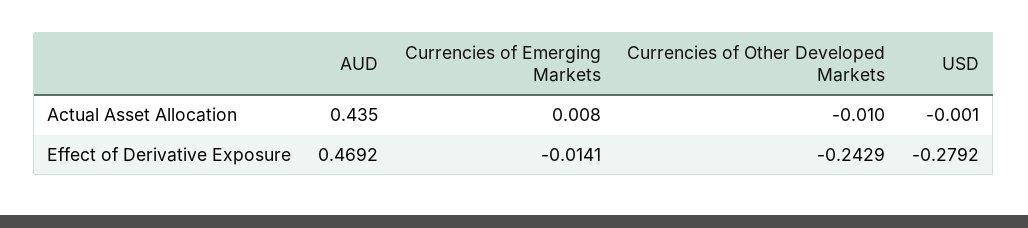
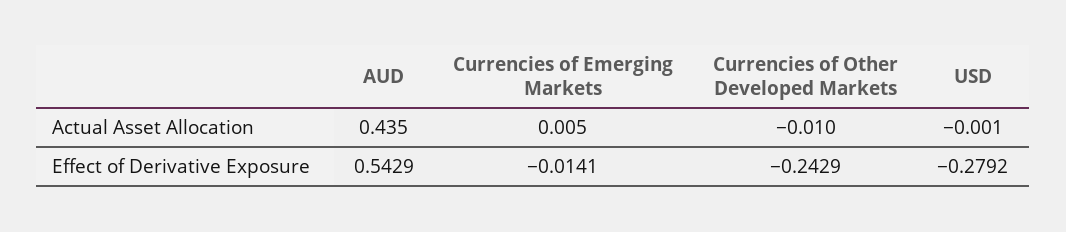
Currencies of Emerging Markets, Actual Asset Allocation: 0.008 -> 0.005
AUD, Effect of Derivative Exposure: 0.4692 -> 0.5429

